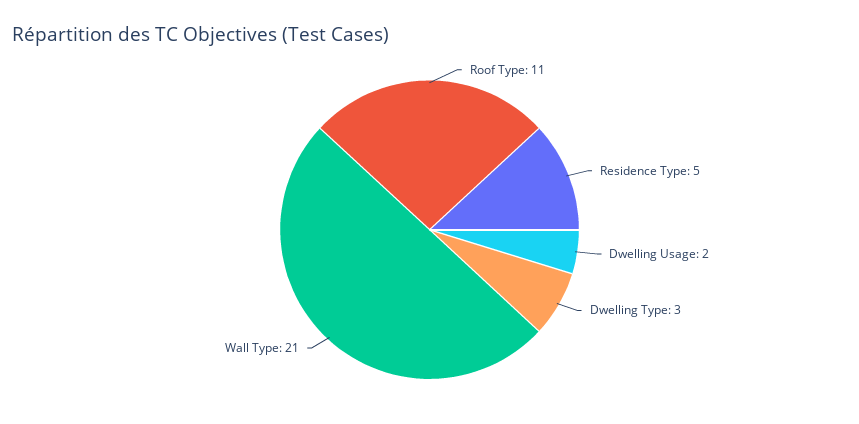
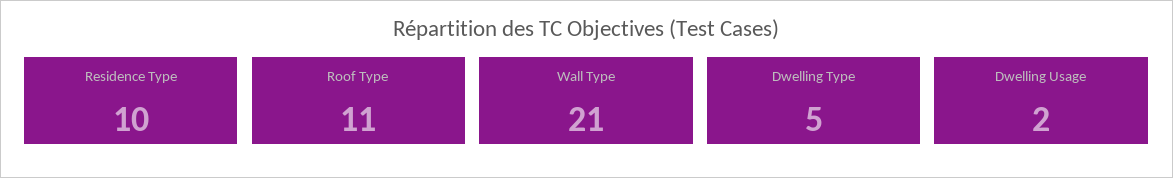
Residence Type: 5 -> 10
Dwelling Type: 3 -> 5

